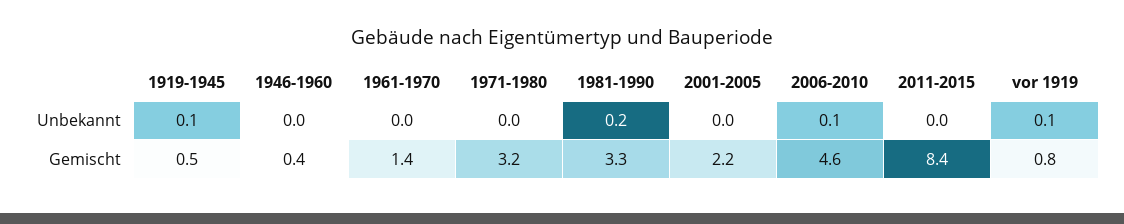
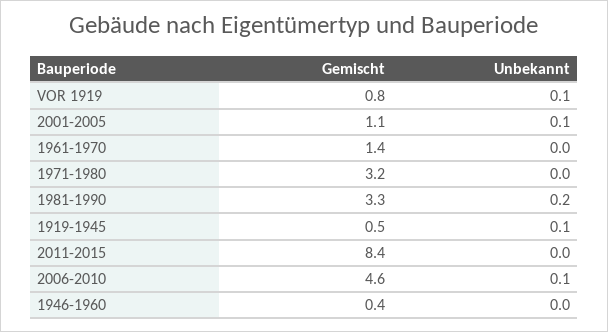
2001-2005, Unbekannt: 0 -> 0.1
2001-2005, Gemischt: 2.2 -> 1.1

